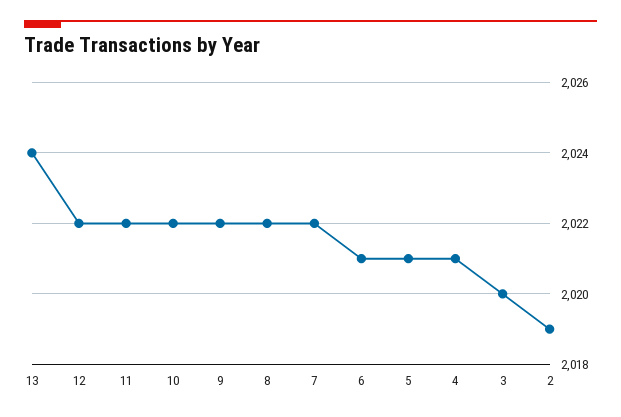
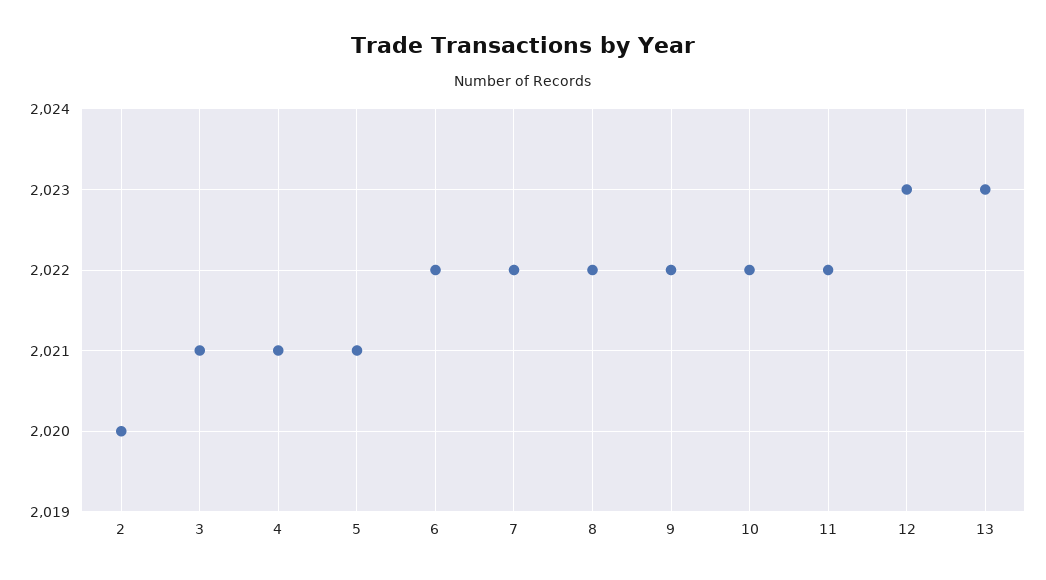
13: 2024 -> 2023
12: 2022 -> 2023
6: 2021 -> 2022
3: 2020 -> 2021
2: 2019 -> 2020

